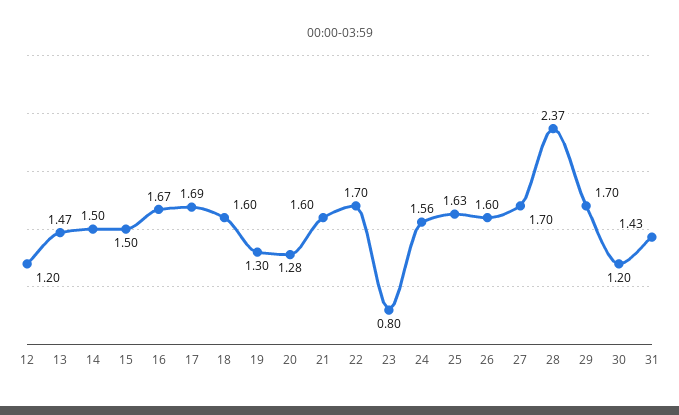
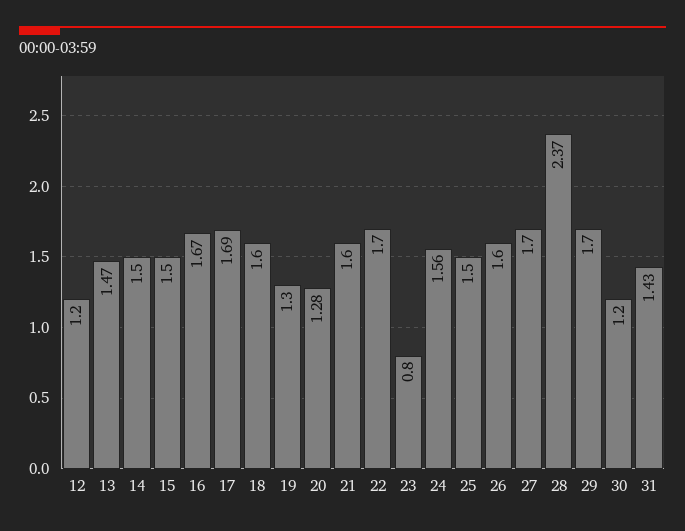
25: 1.63 -> 1.5

